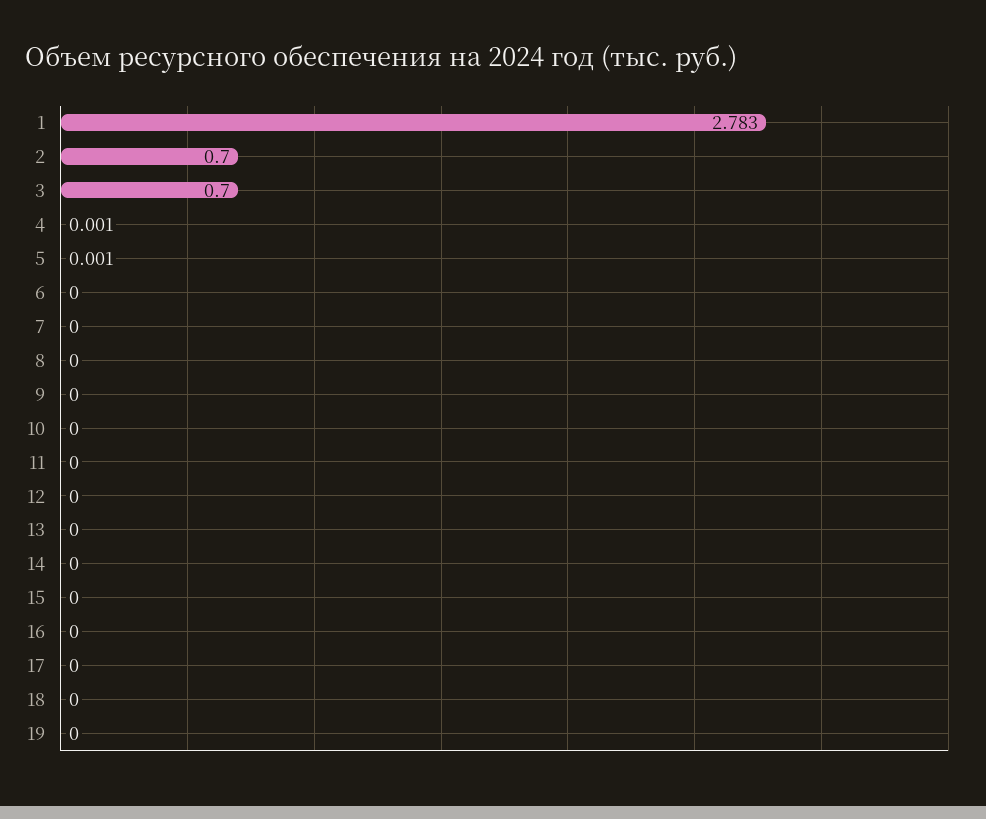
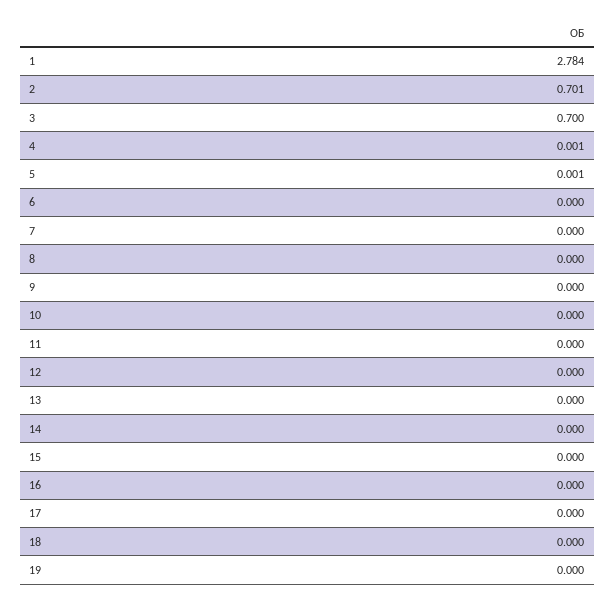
1: 2.783 -> 2.784
2: 0.7 -> 0.701

